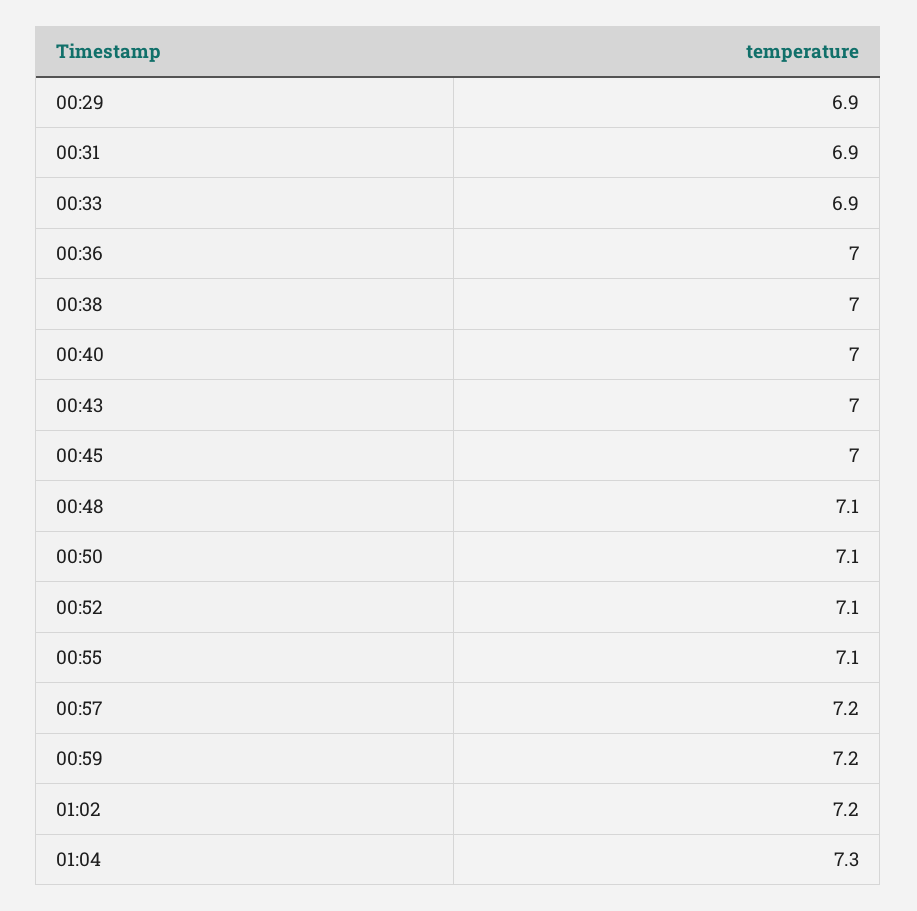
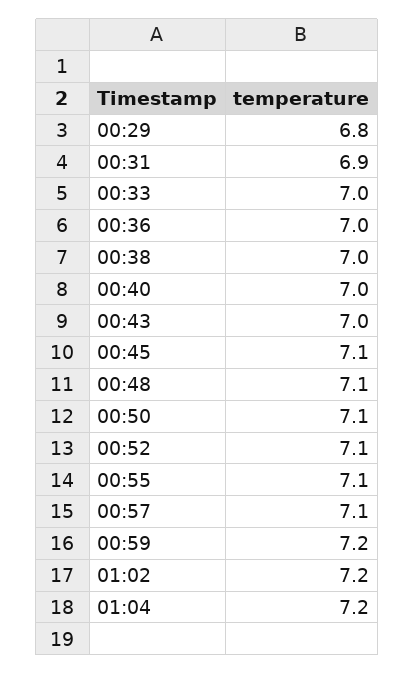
00:29: 6.9 -> 6.8
00:33: 6.9 -> 7
00:45: 7 -> 7.1
00:57: 7.2 -> 7.1
01:04: 7.3 -> 7.2

